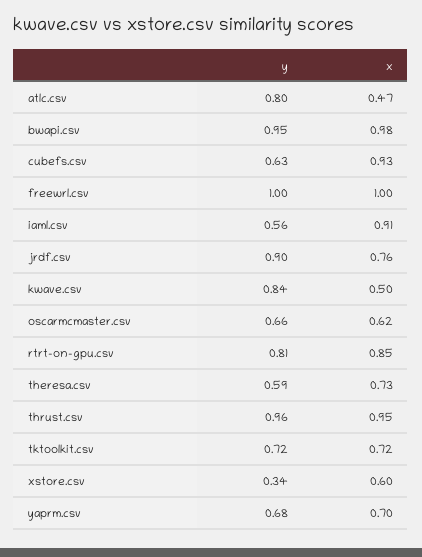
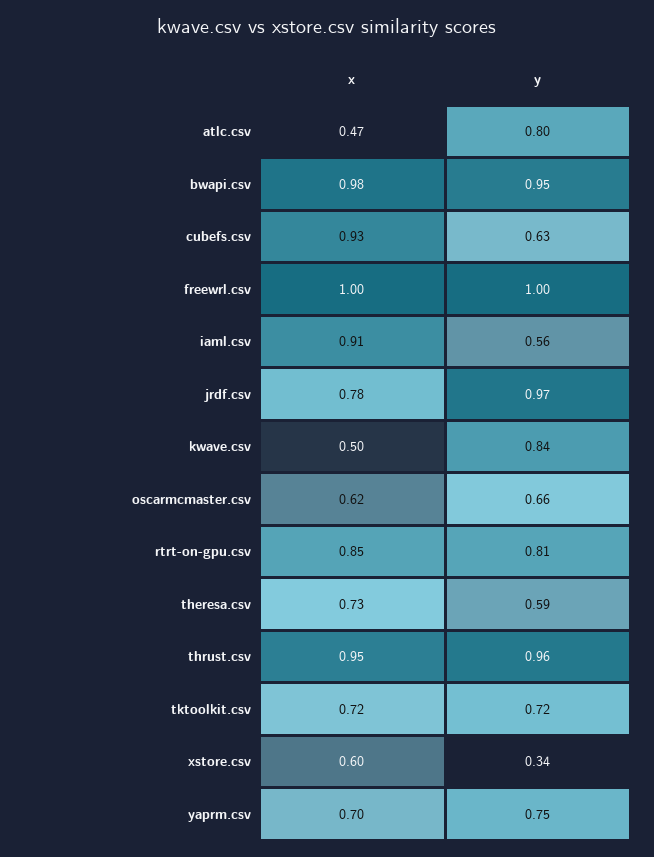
y, jrdf.csv: 0.9 -> 0.97
x, jrdf.csv: 0.76 -> 0.78
y, yaprm.csv: 0.68 -> 0.75

